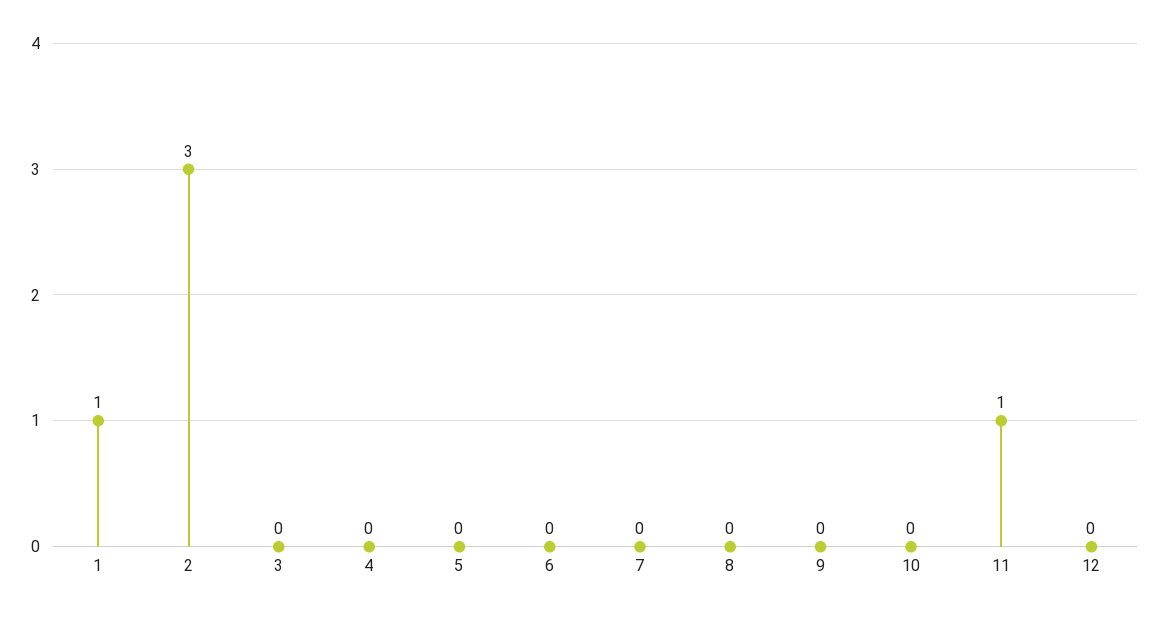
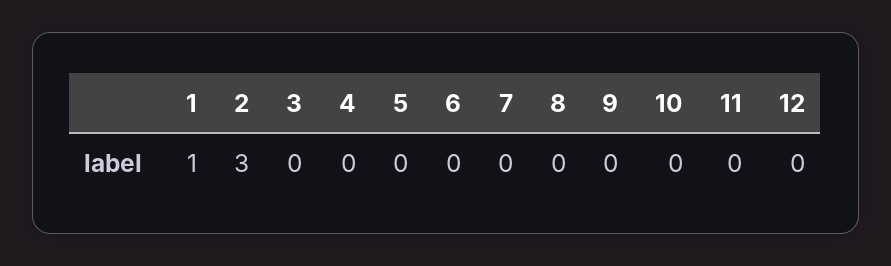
11: 1 -> 0

